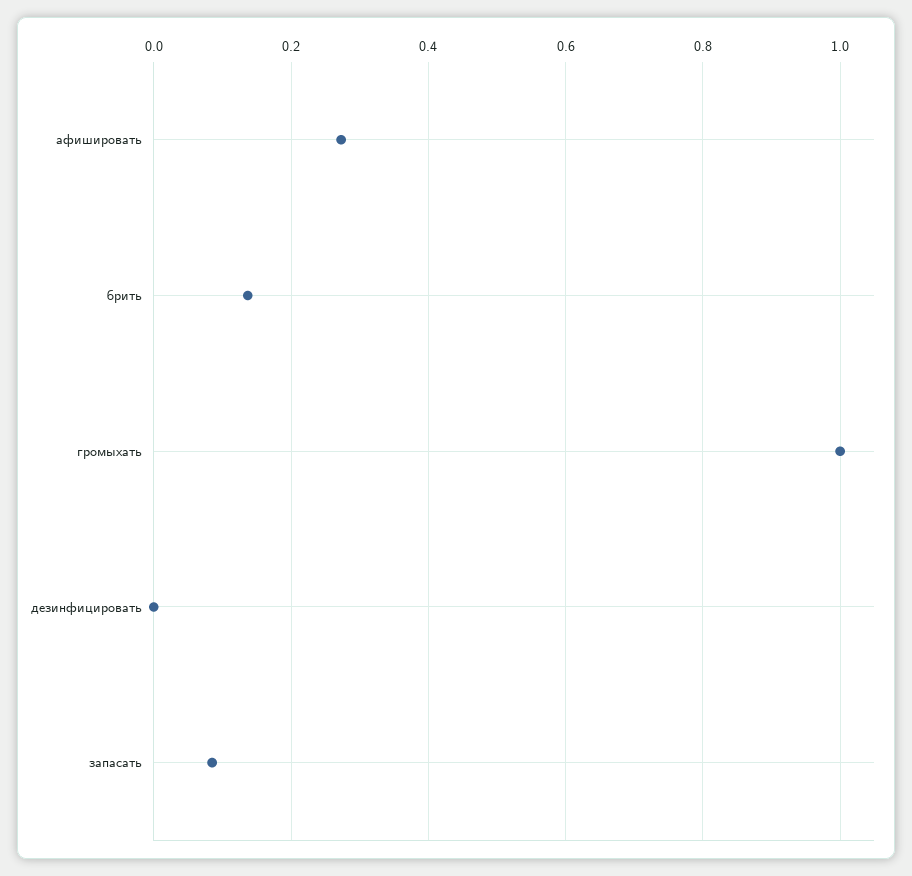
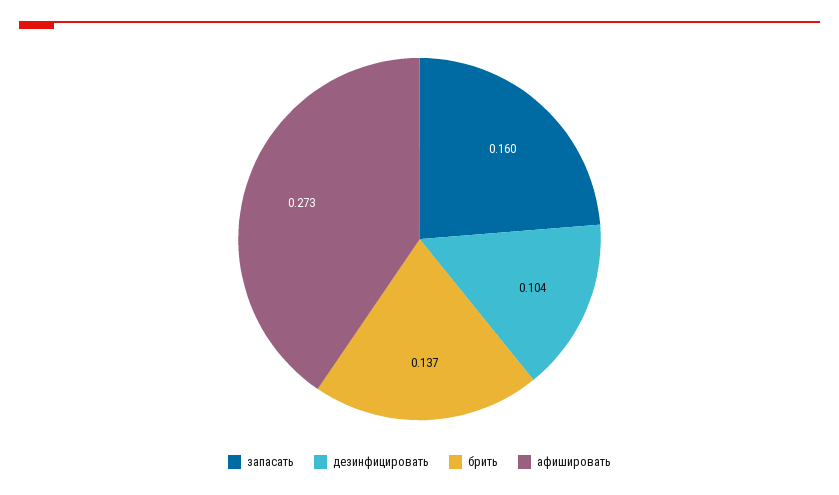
громыхать: 1 -> none
дезинфицировать: 0 -> 0.104
запасать: 0.08 -> 0.16

